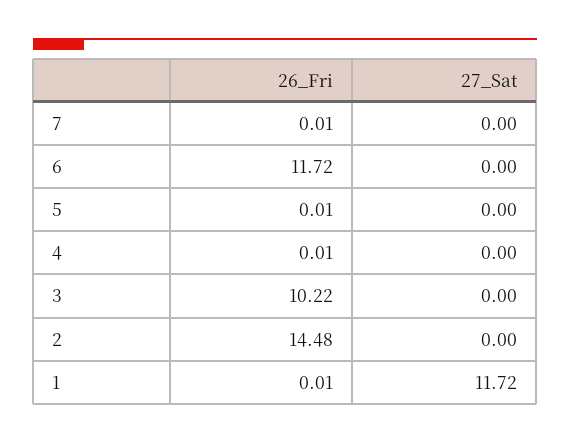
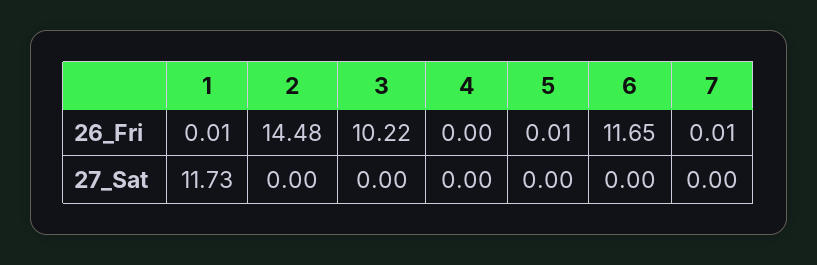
26_Fri, 6: 11.72 -> 11.65
26_Fri, 4: 0.01 -> 0
27_Sat, 1: 11.72 -> 11.73

